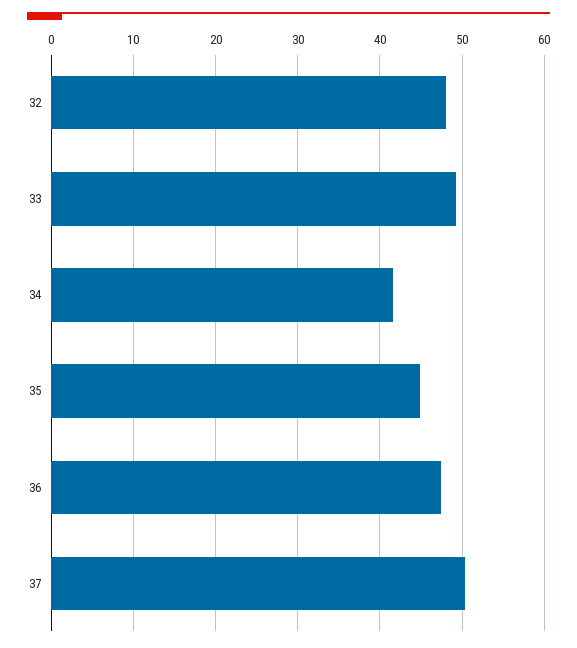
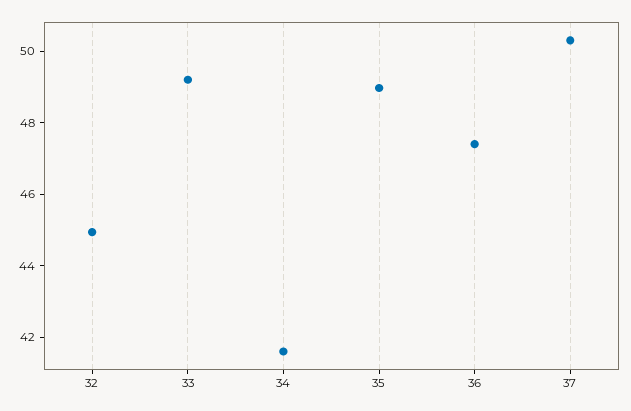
32: 48 -> 45
35: 45 -> 49

